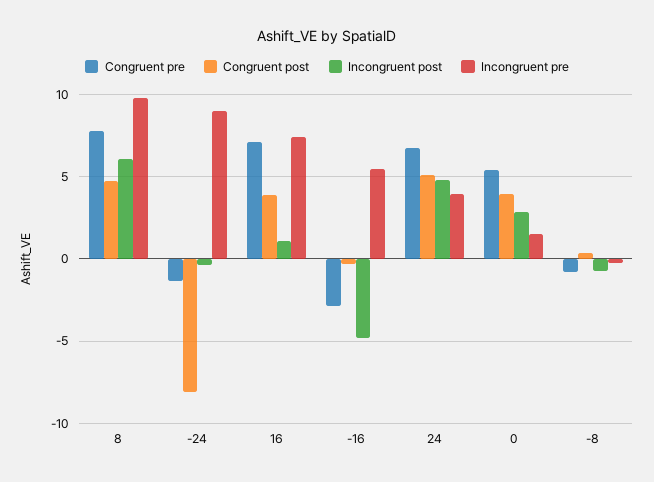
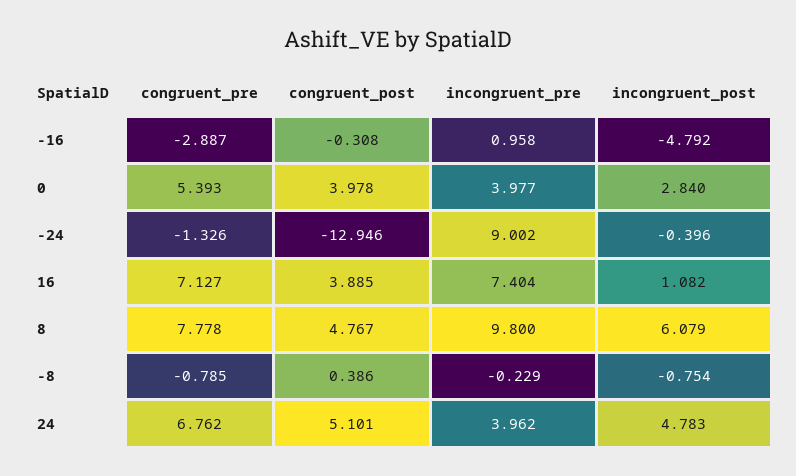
Congruent post, -24: -8 -> -12.946
Incongruent pre, -16: 5.5 -> 0.958
Incongruent pre, 0: 1.5 -> 3.977

